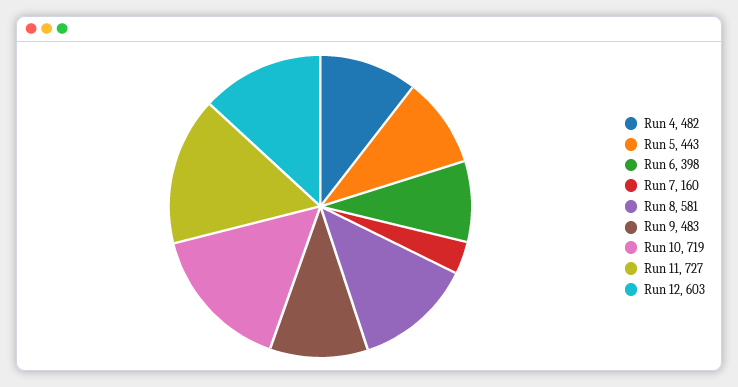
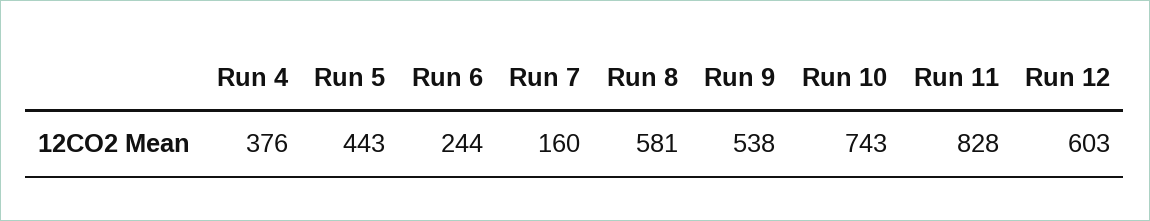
Run 4: 482 -> 376
Run 6: 398 -> 244
Run 9: 483 -> 538
Run 10: 719 -> 743
Run 11: 727 -> 828

